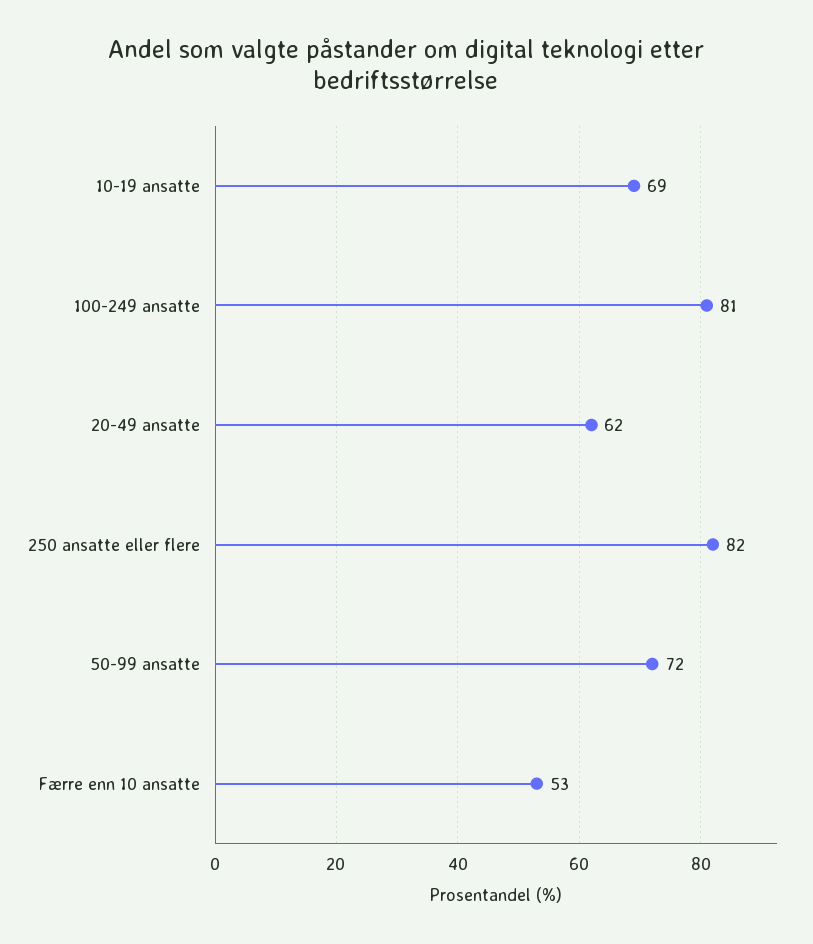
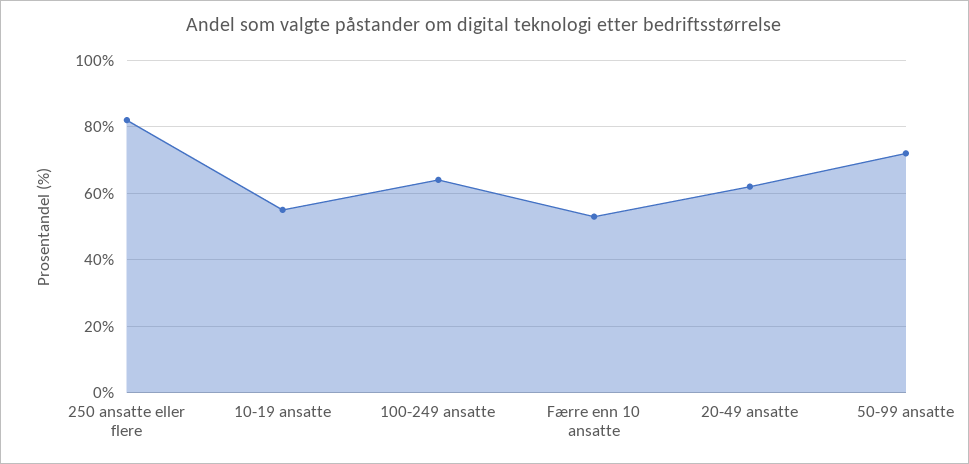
10-19 ansatte: 69 -> 55
100-249 ansatte: 81 -> 65

